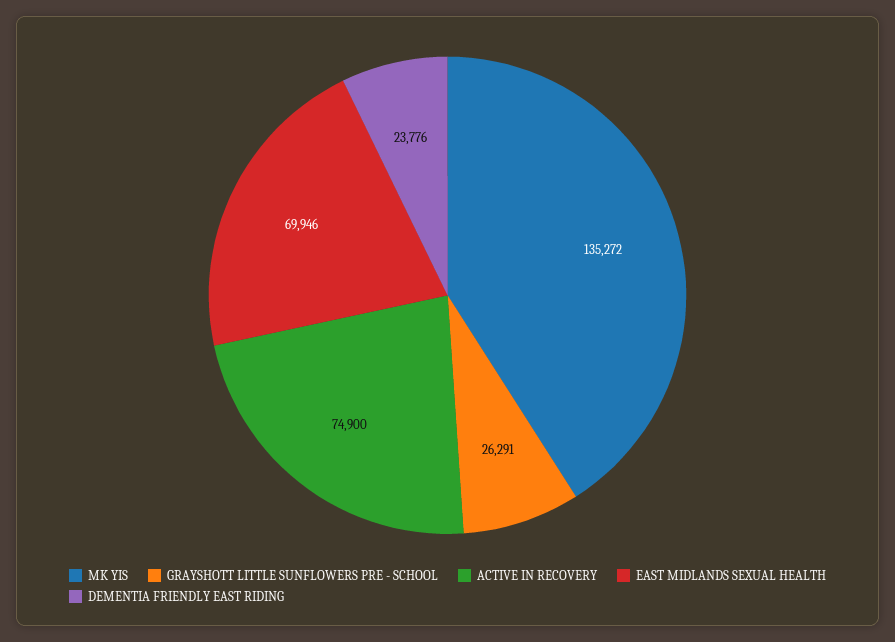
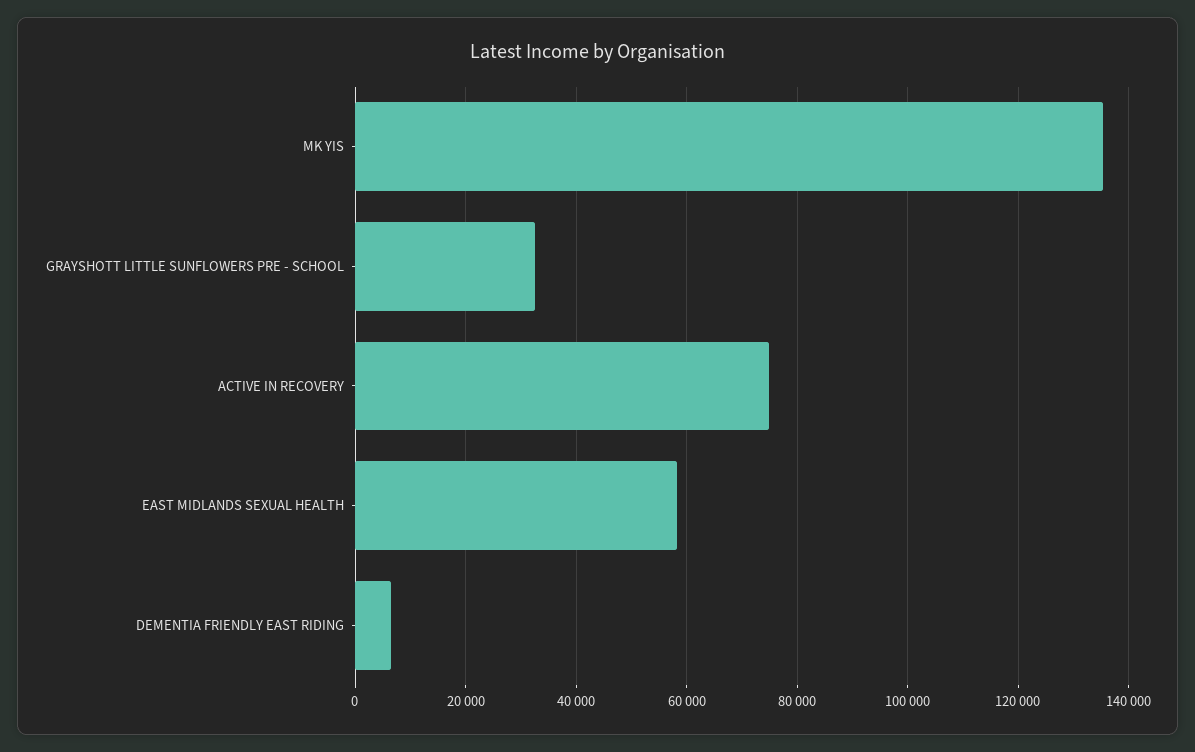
GRAYSHOTT LITTLE SUNFLOWERS PRE - SCHOOL: 26291 -> 32000
EAST MIDLANDS SEXUAL HEALTH: 69946 -> 58000
DEMENTIA FRIENDLY EAST RIDING: 23776 -> 6000

